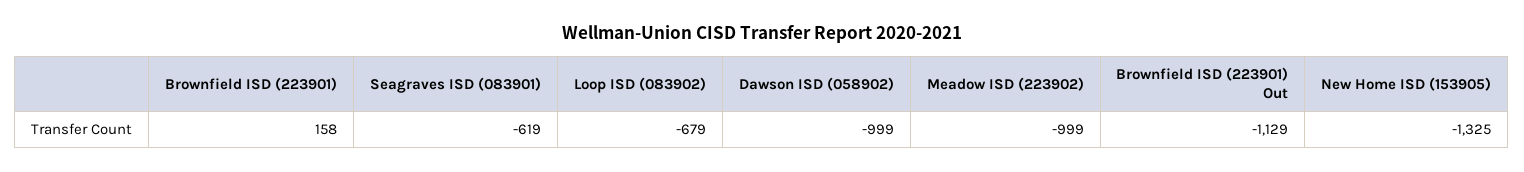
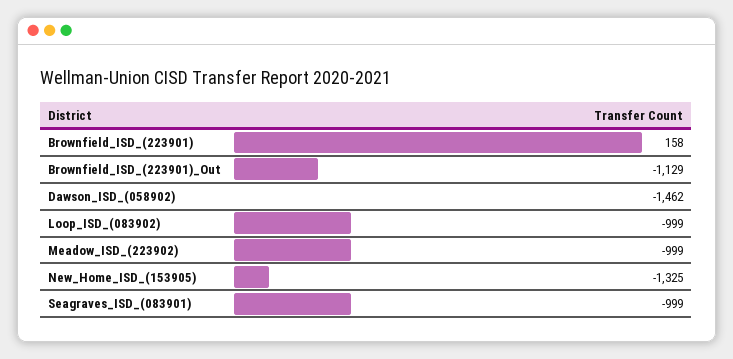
Seagraves ISD (083901): -619 -> -999
Loop ISD (083902): -679 -> -999
Dawson ISD (058902): -999 -> -1462

